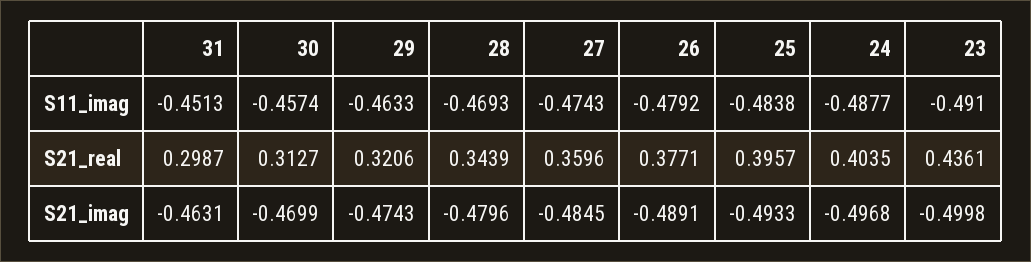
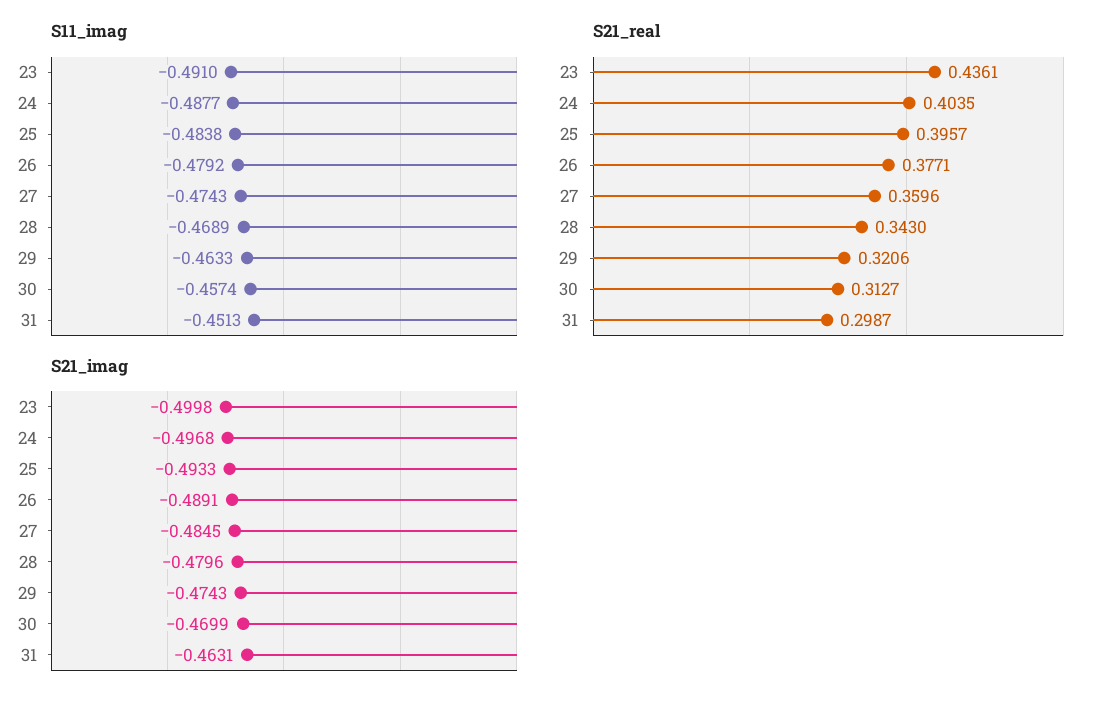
S11_imag, 28: -0.4693 -> -0.4689
S21_real, 28: 0.3439 -> 0.343

